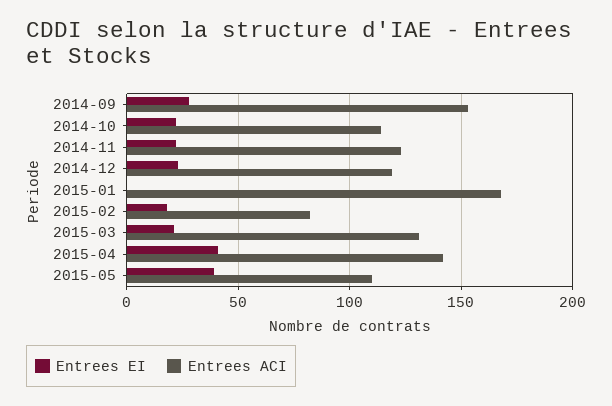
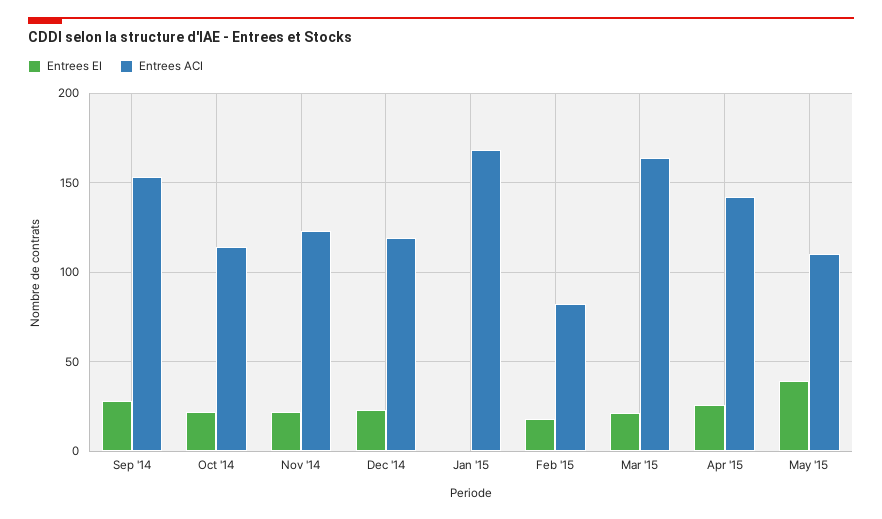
Entrees ACI, 2015-03: 130 -> 165
Entrees EI, 2015-04: 40 -> 25

